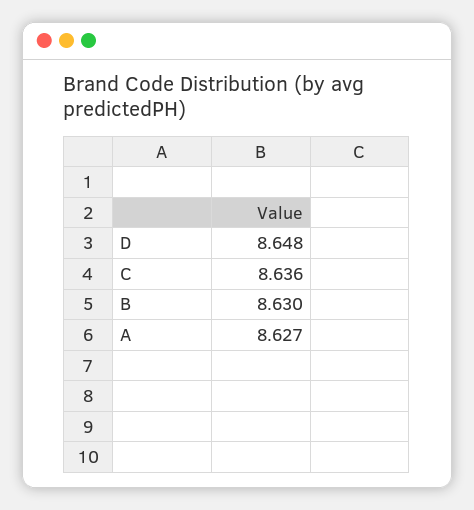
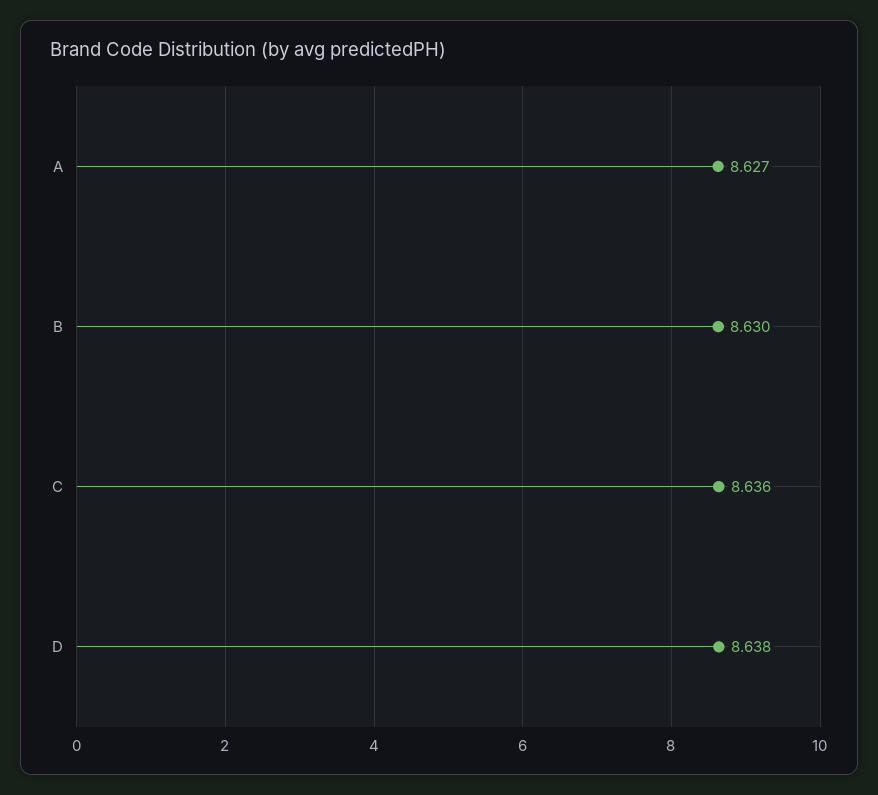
D: 8.648 -> 8.638

